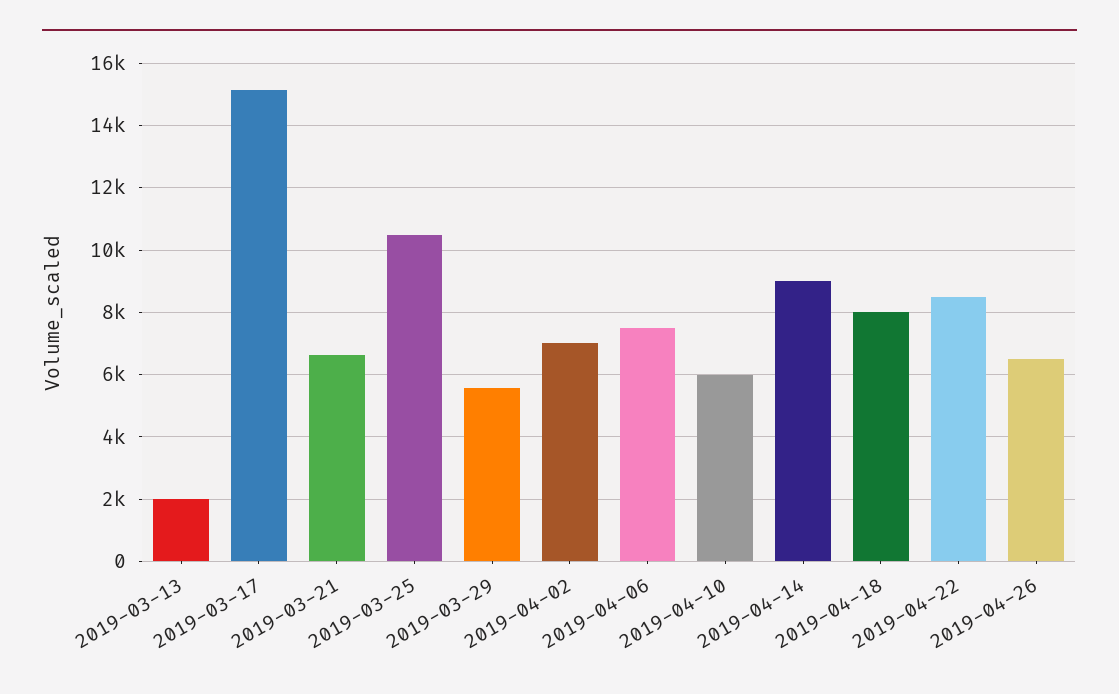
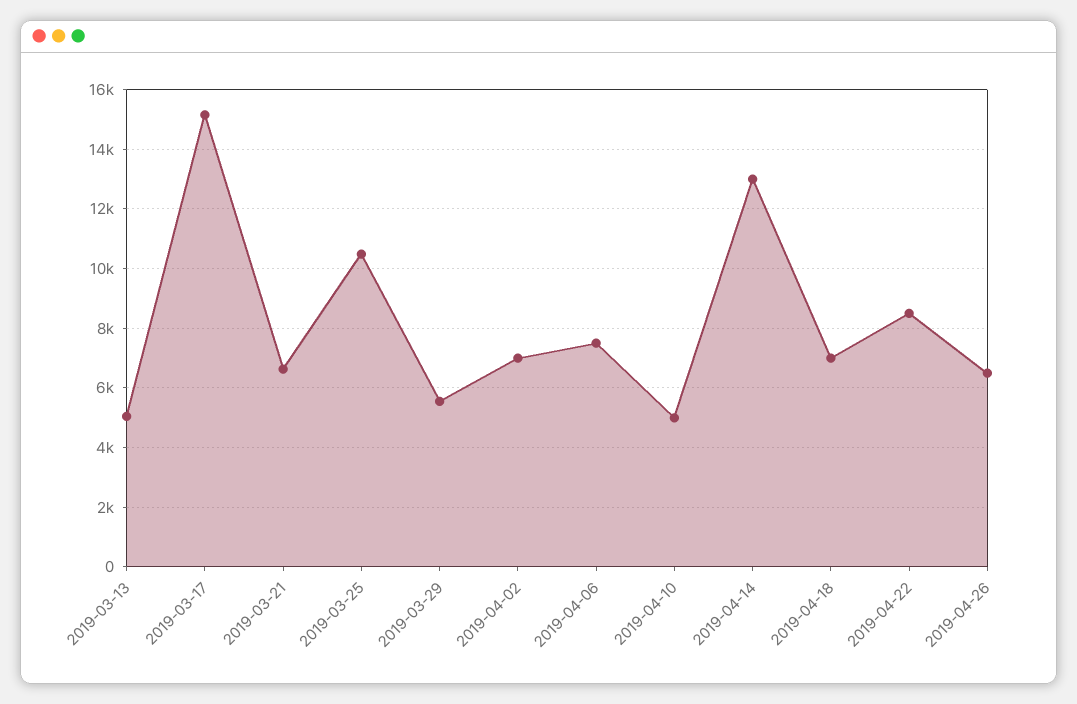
2019-03-13: 2000 -> 5000
2019-04-10: 6000 -> 5000
2019-04-14: 9000 -> 13000
2019-04-18: 8000 -> 7000

